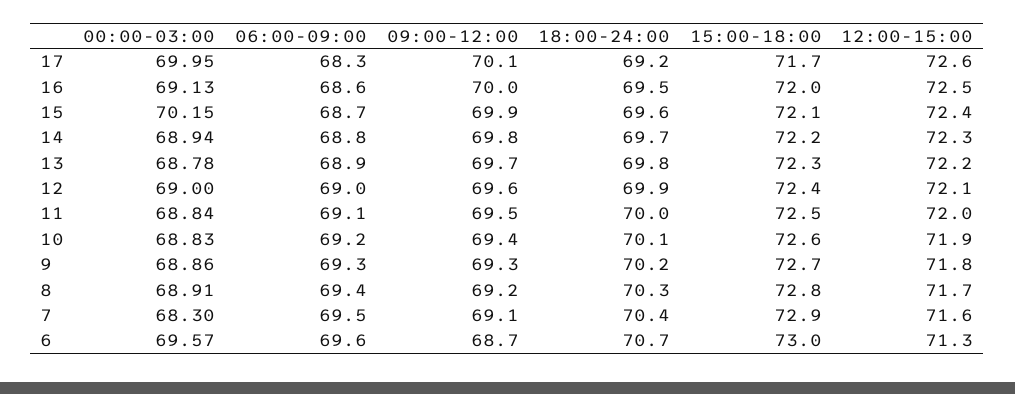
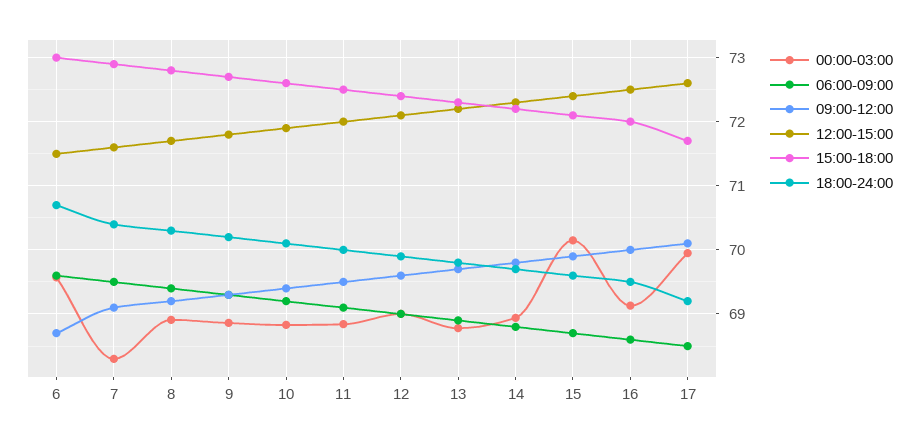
06:00-09:00, 17: 68.3 -> 68.5
12:00-15:00, 6: 71.3 -> 71.5

